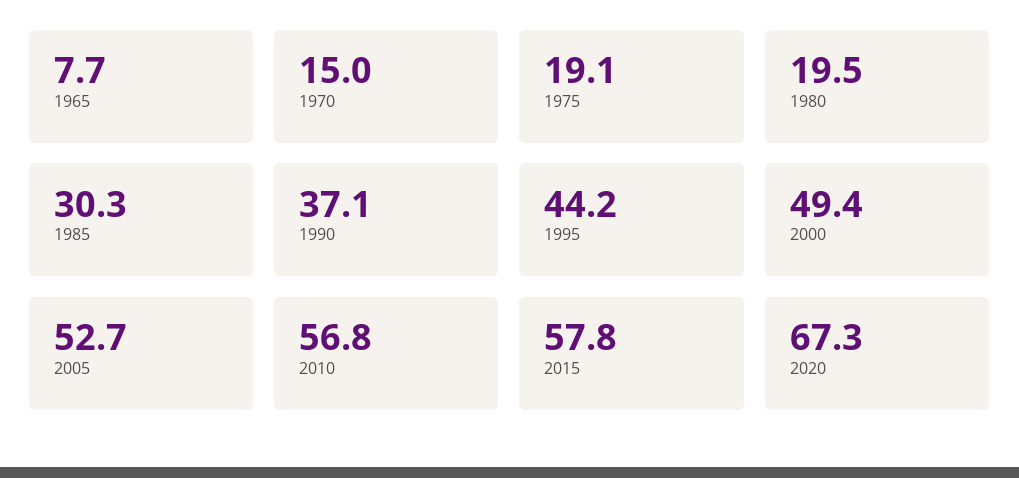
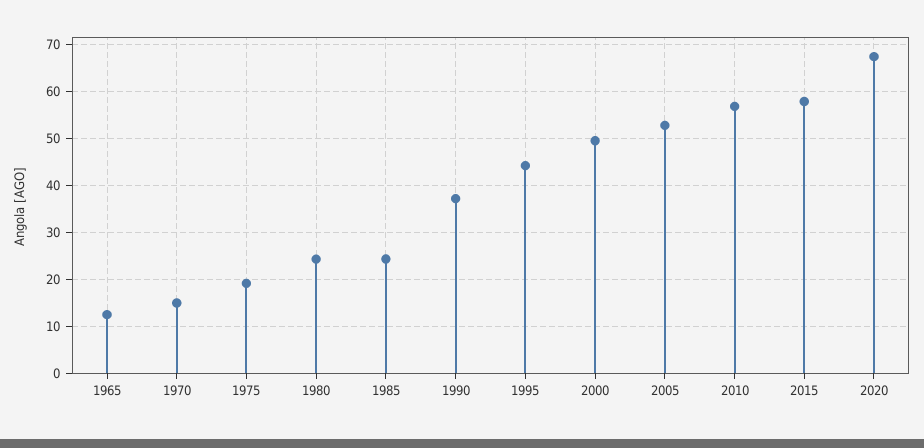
1965: 7.7 -> 12
1980: 19.5 -> 24
1985: 30.3 -> 24

